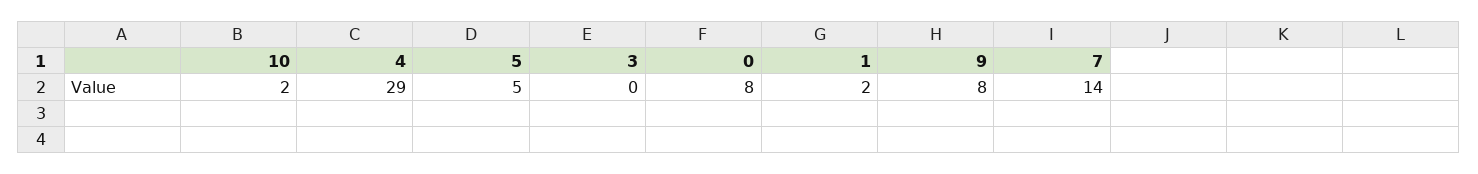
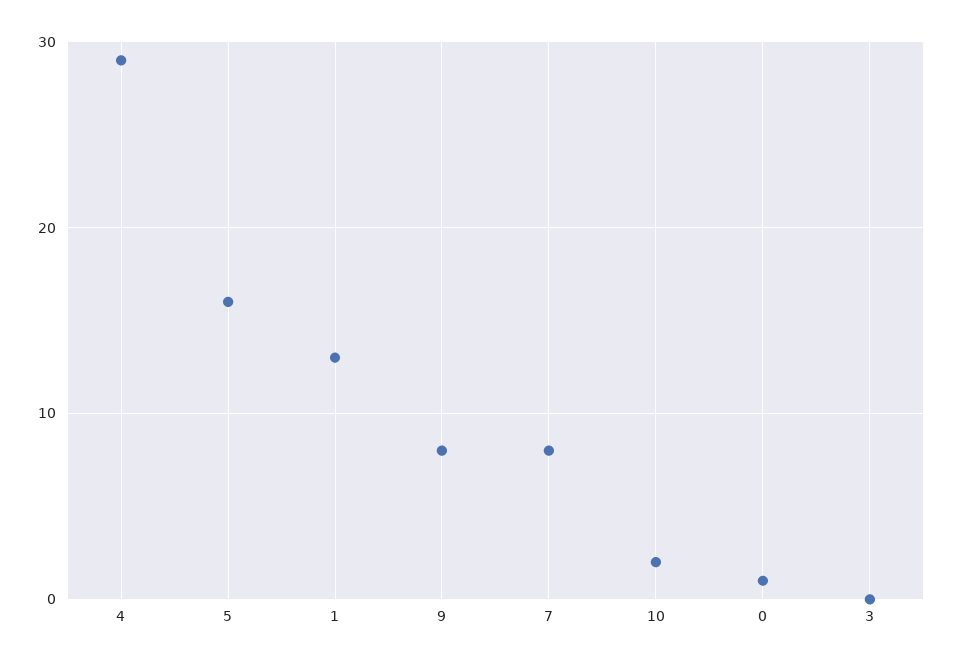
5: 5 -> 16
0: 8 -> 1
1: 2 -> 13
7: 14 -> 8

